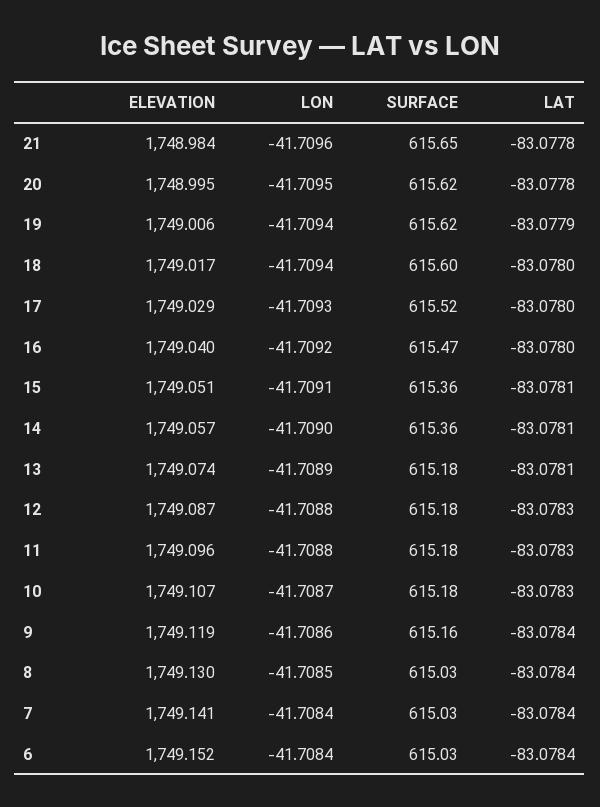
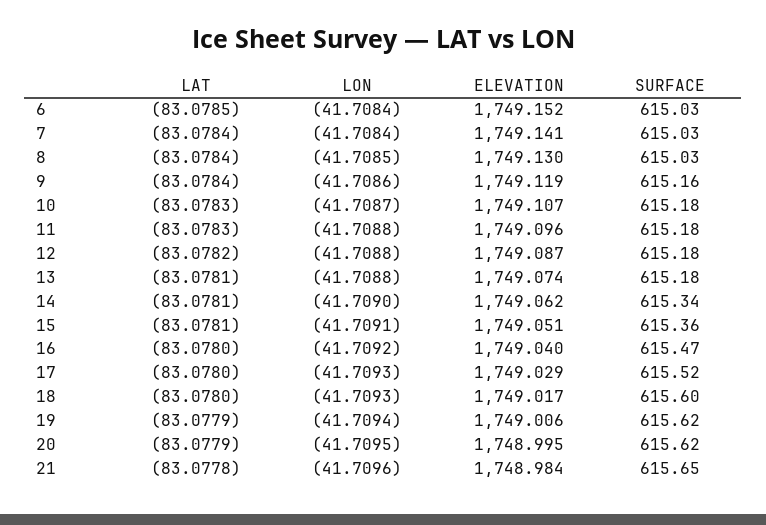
LAT, 20: -83.0778 -> -83.0779
LON, 18: -41.7094 -> -41.7093
ELEVATION, 14: 1749.057 -> 1749.062
SURFACE, 14: 615.36 -> 615.34
LON, 13: -41.7089 -> -41.7088
LAT, 12: -83.0783 -> -83.0782
LAT, 6: -83.0784 -> -83.0785

